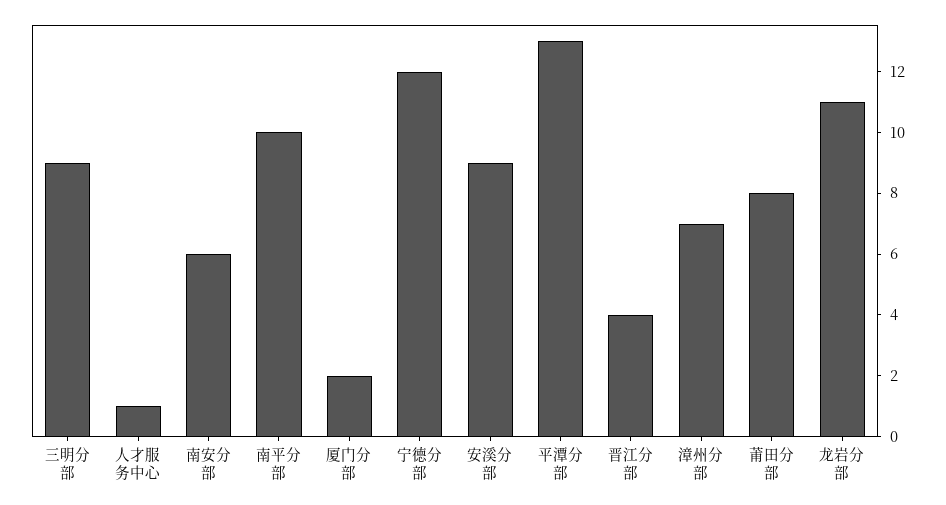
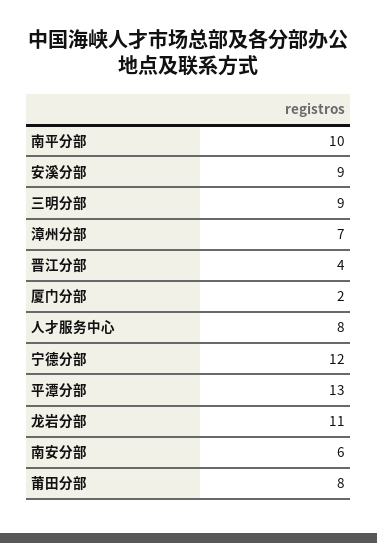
人才服务中心: 1 -> 8

